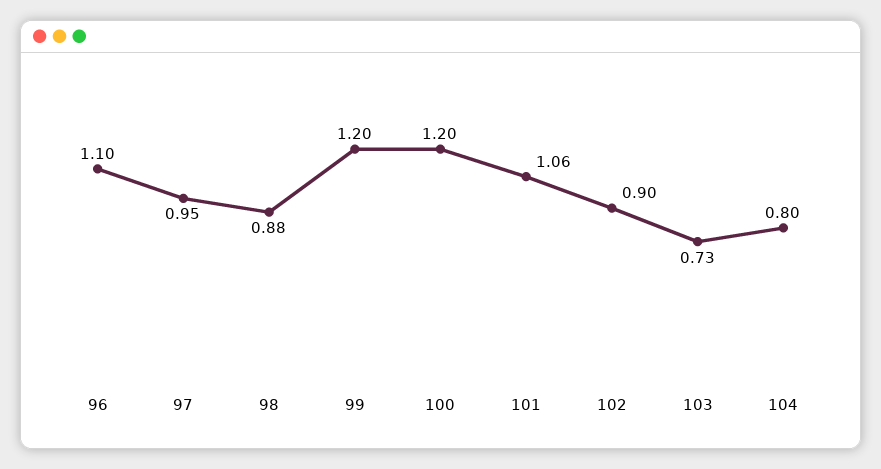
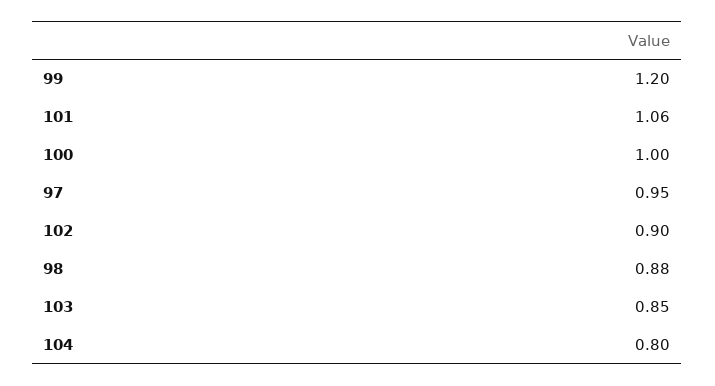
96: 1.1 -> none
100: 1.2 -> 1
103: 0.73 -> 0.85

